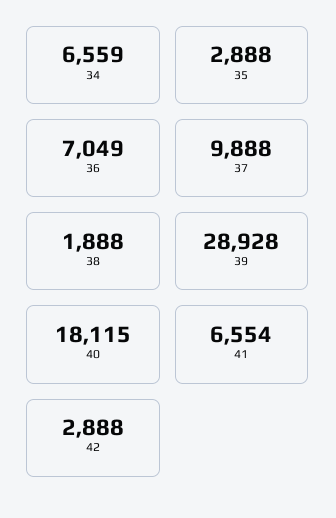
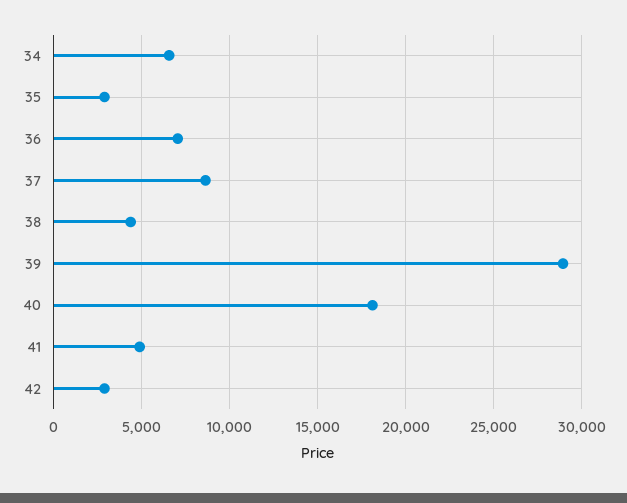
37: 9888 -> 8500
38: 1888 -> 4500
41: 6554 -> 5000

